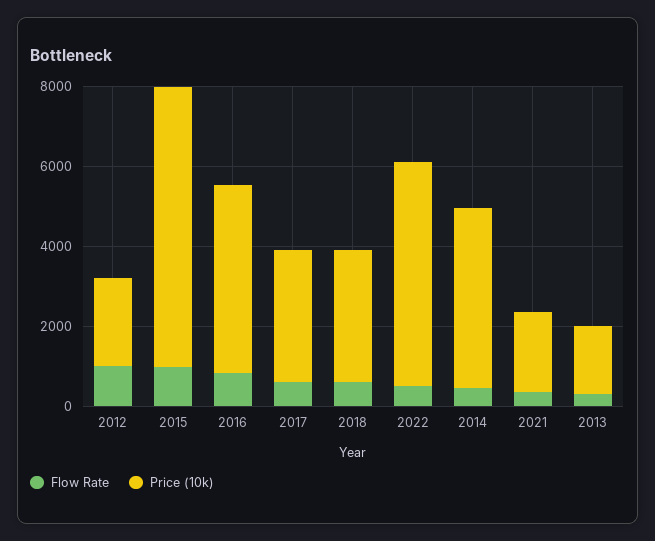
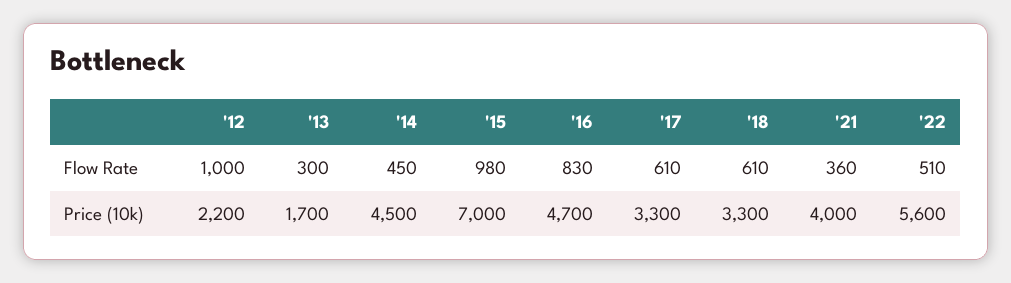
Price (10k), 2021: 2000 -> 4000

